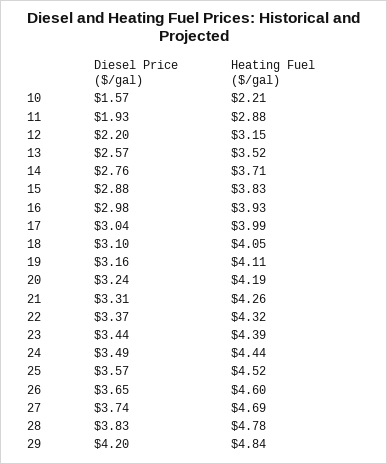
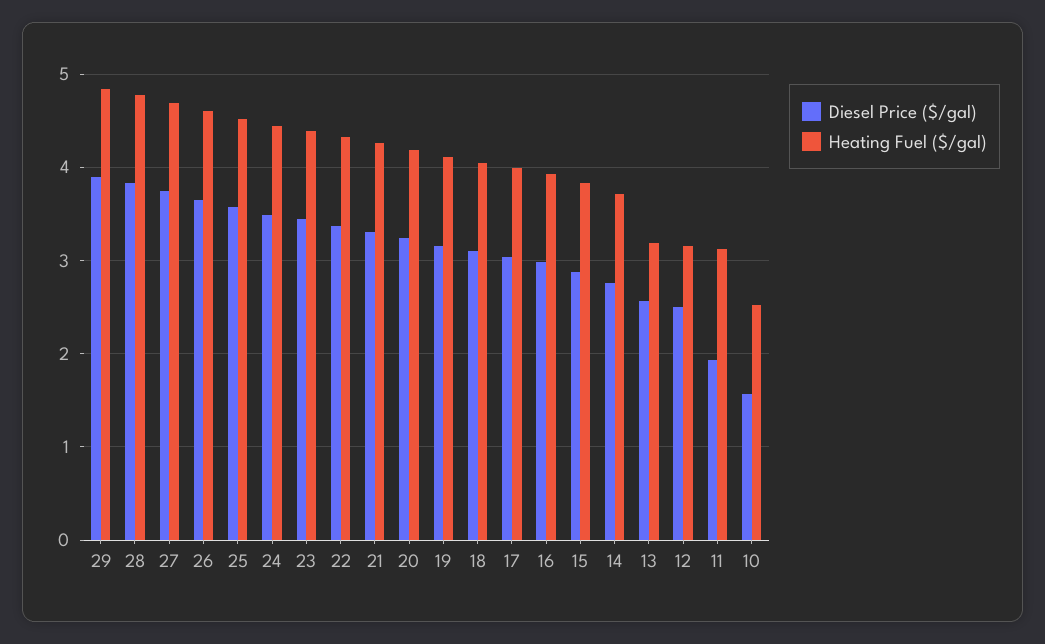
Heating Fuel ($/gal), 10: 2.21 -> 2.5
Heating Fuel ($/gal), 11: 2.88 -> 3.1
Diesel Price ($/gal), 12: 2.2 -> 2.5
Heating Fuel ($/gal), 13: 3.52 -> 3.2
Diesel Price ($/gal), 29: 4.2 -> 3.9

